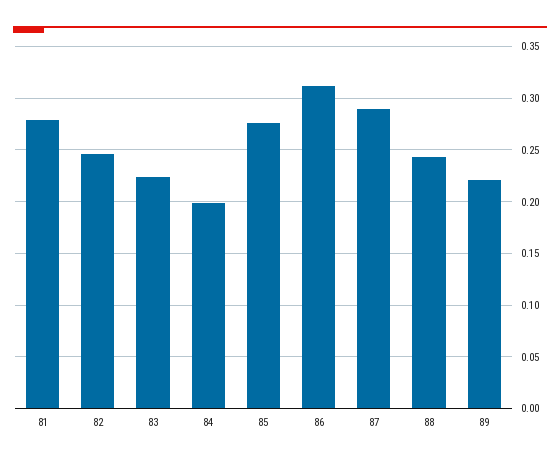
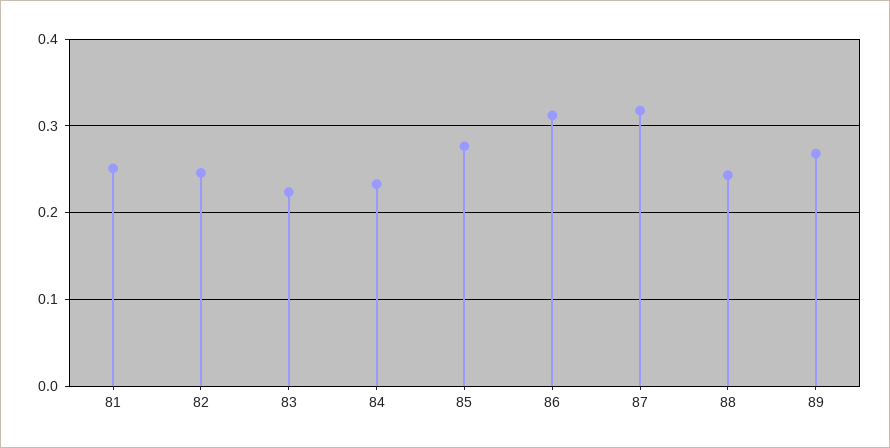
81: 0.28 -> 0.25
84: 0.2 -> 0.23
87: 0.29 -> 0.32
89: 0.22 -> 0.27

